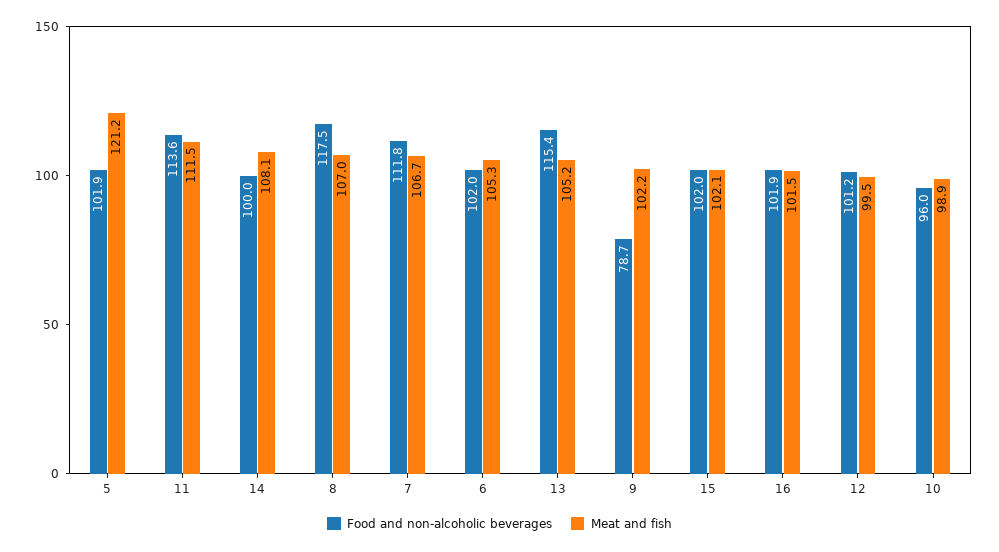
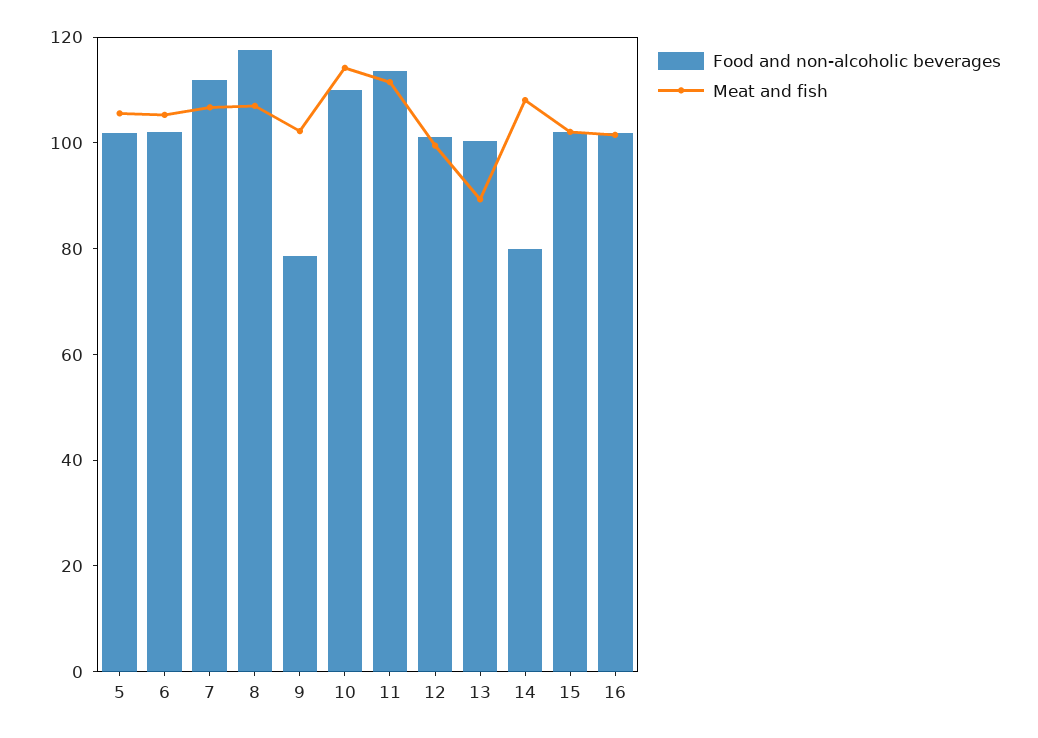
Meat and fish, 5: 121.2 -> 105
Food and non-alcoholic beverages, 14: 100 -> 80
Food and non-alcoholic beverages, 13: 115.4 -> 100
Meat and fish, 13: 105.2 -> 90
Food and non-alcoholic beverages, 10: 96 -> 110
Meat and fish, 10: 98.9 -> 115

